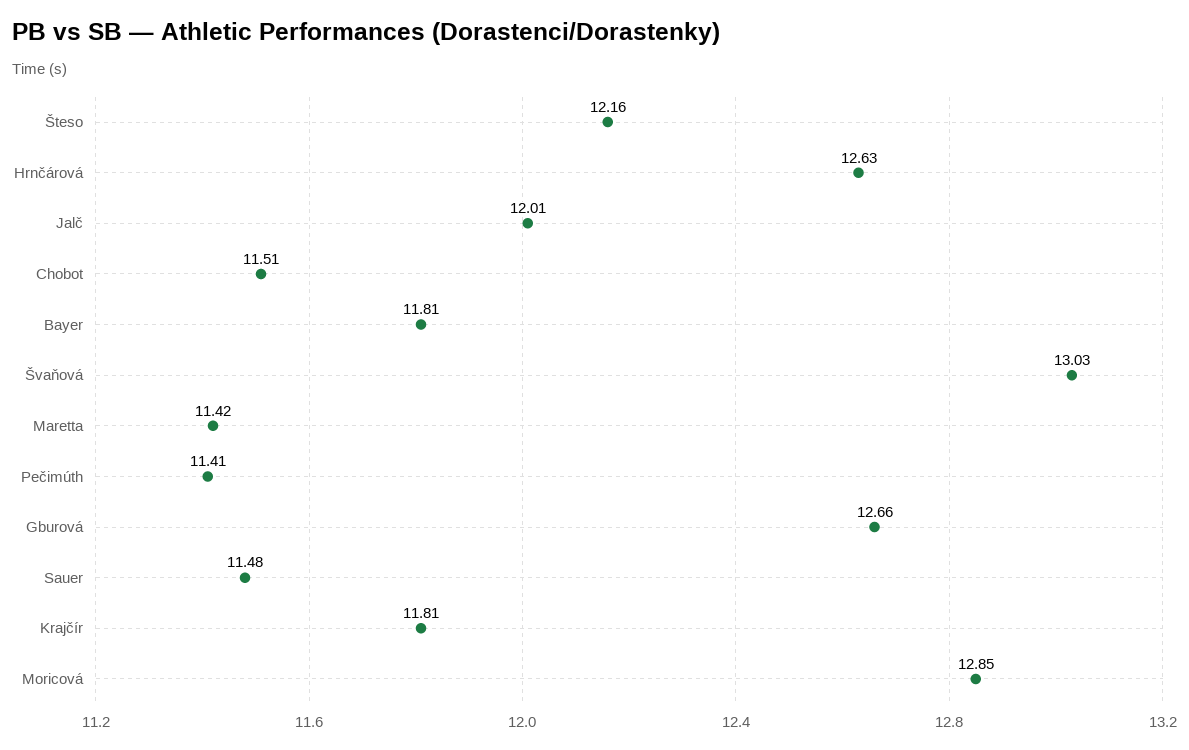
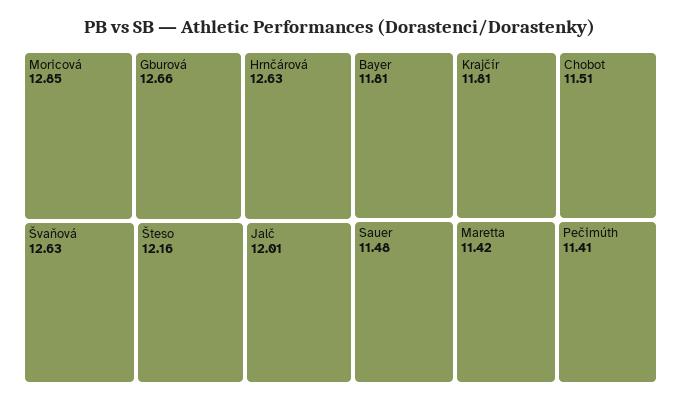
Švaňová: 13.03 -> 12.63

